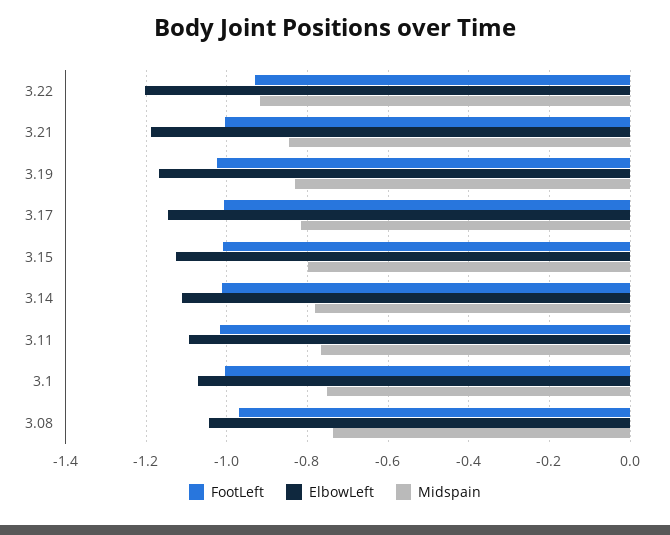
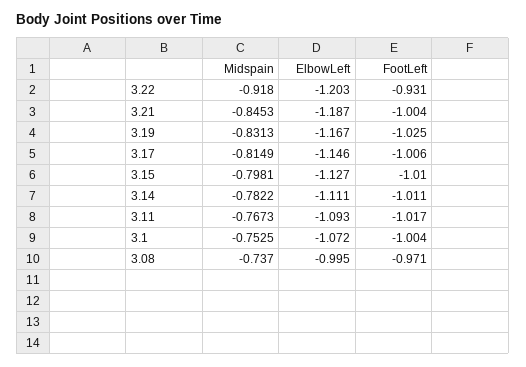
ElbowLeft, 3.08: -1.04 -> -0.995

